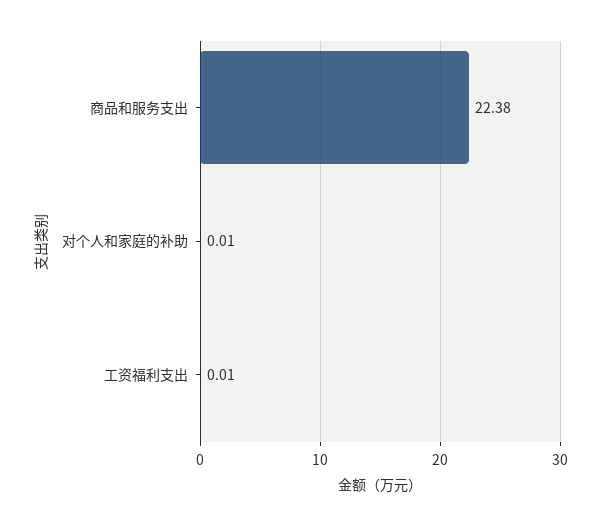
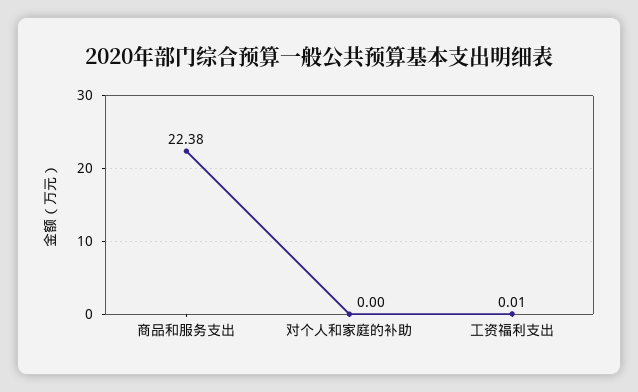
对个人和家庭的补助: 0.01 -> 0

